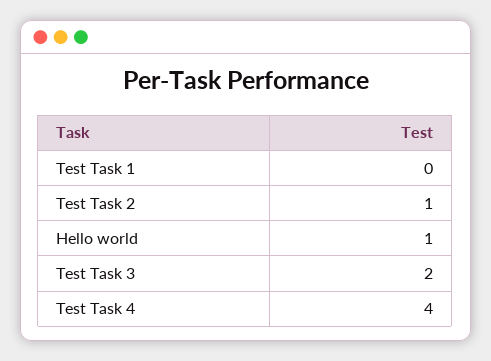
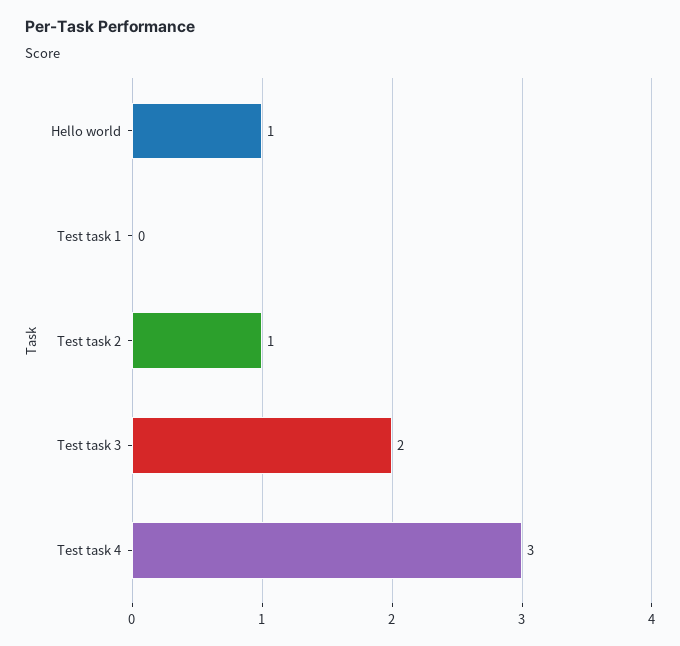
Test Task 4: 4 -> 3

